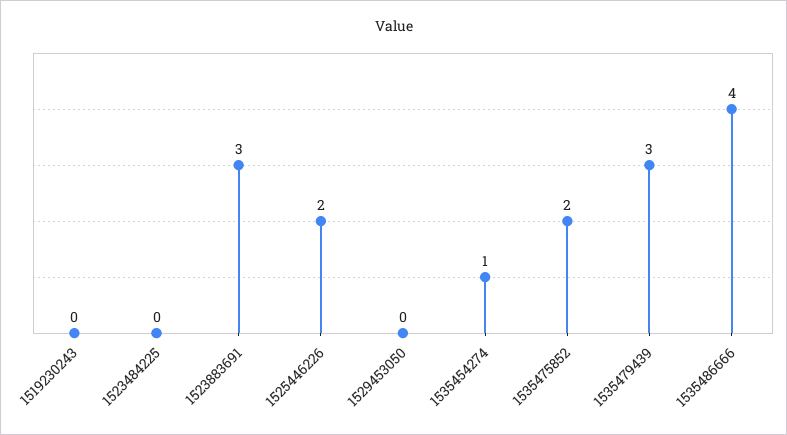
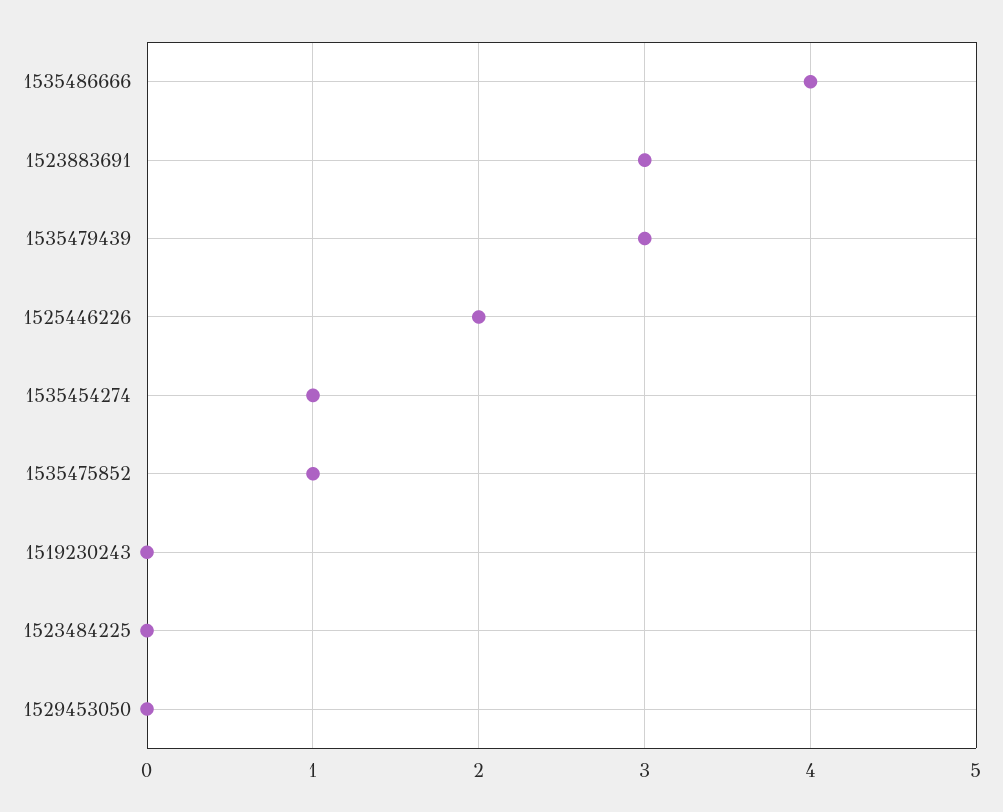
1535475852: 2 -> 1

